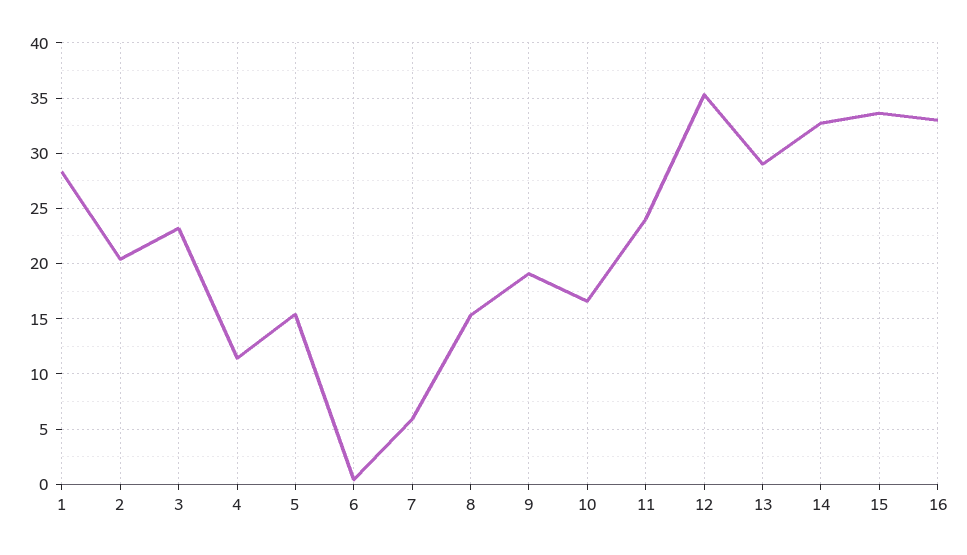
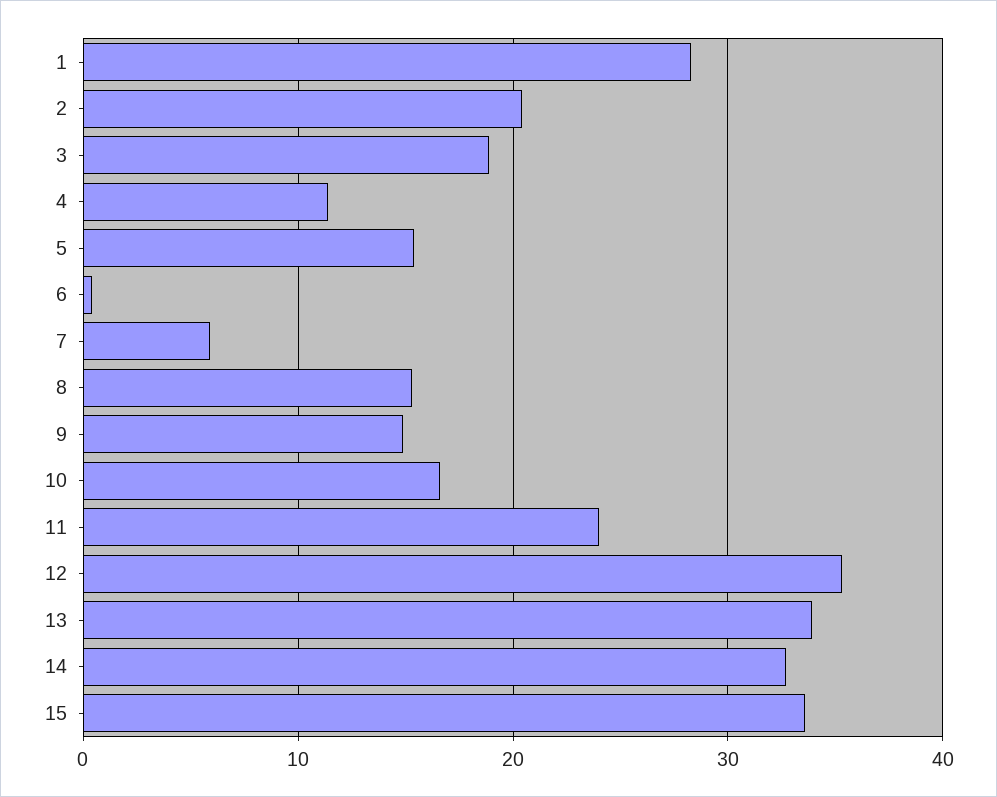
3: 23 -> 19
9: 19 -> 15
13: 29 -> 34
16: 33 -> none

